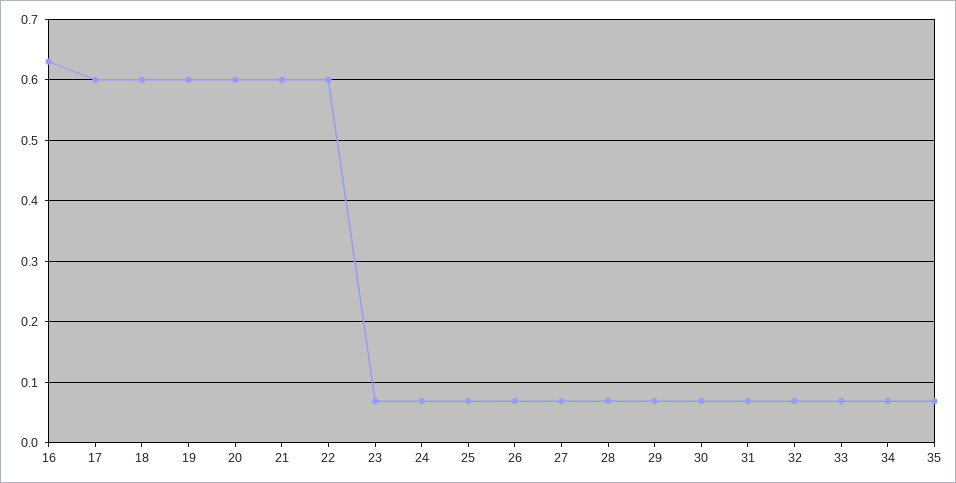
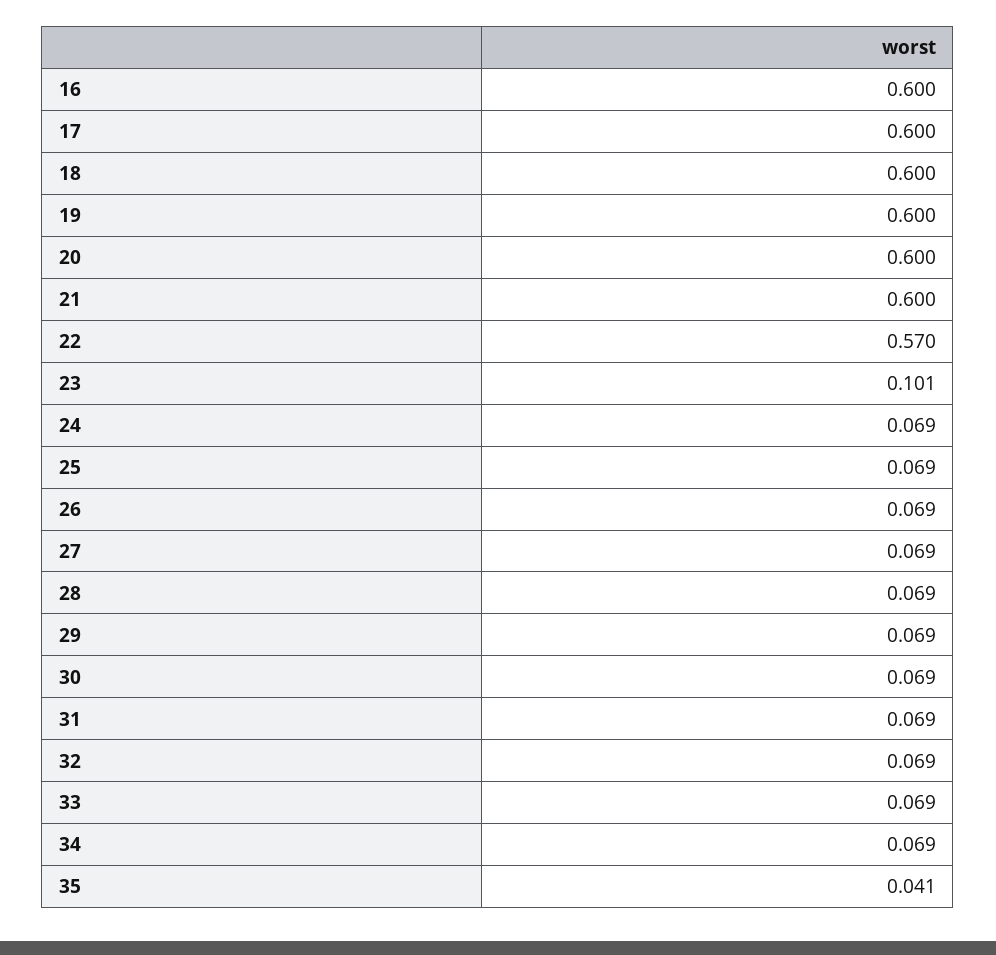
16: 0.63 -> 0.6
22: 0.6 -> 0.57
23: 0.07 -> 0.101
35: 0.07 -> 0.041

